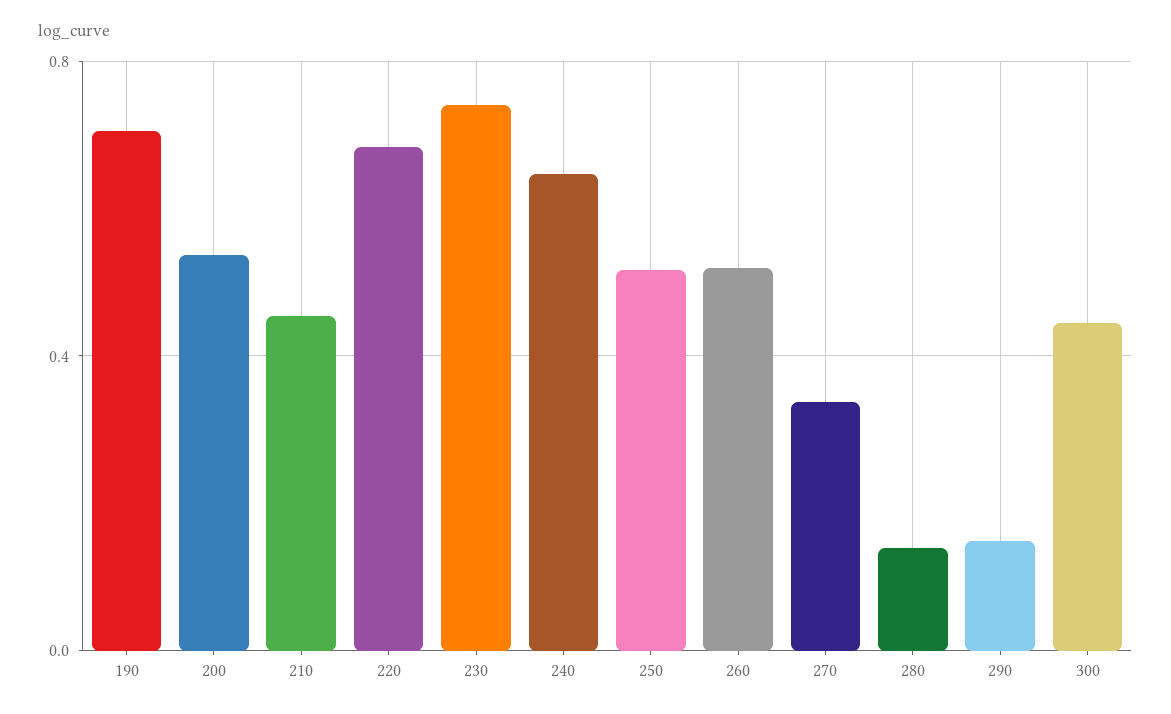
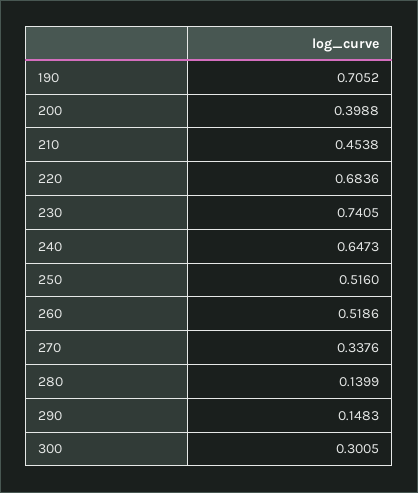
200: 0.55 -> 0.3988
300: 0.45 -> 0.3005

